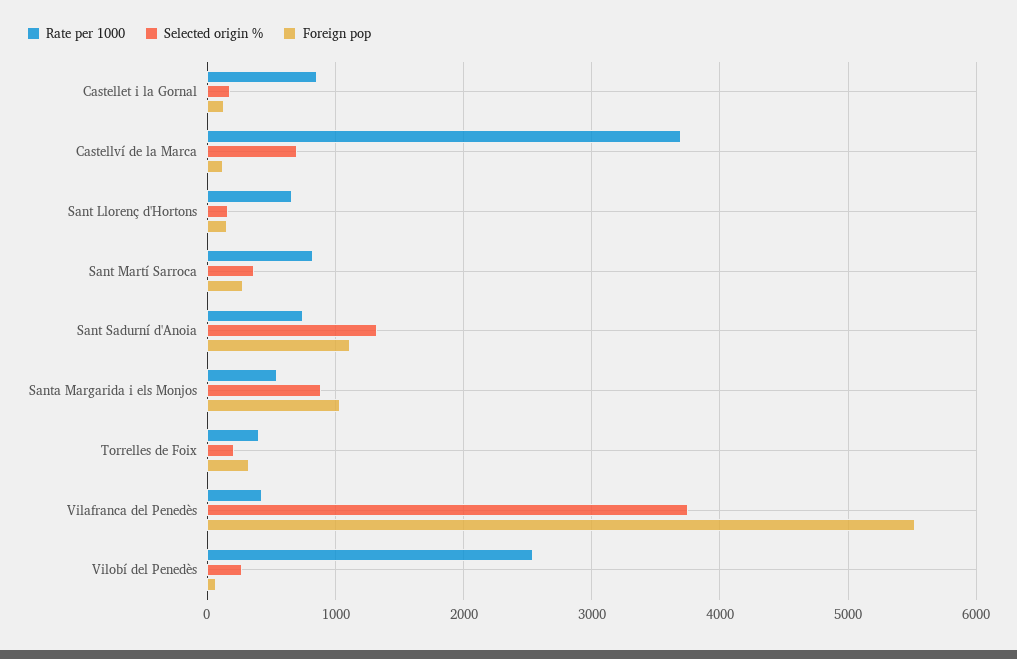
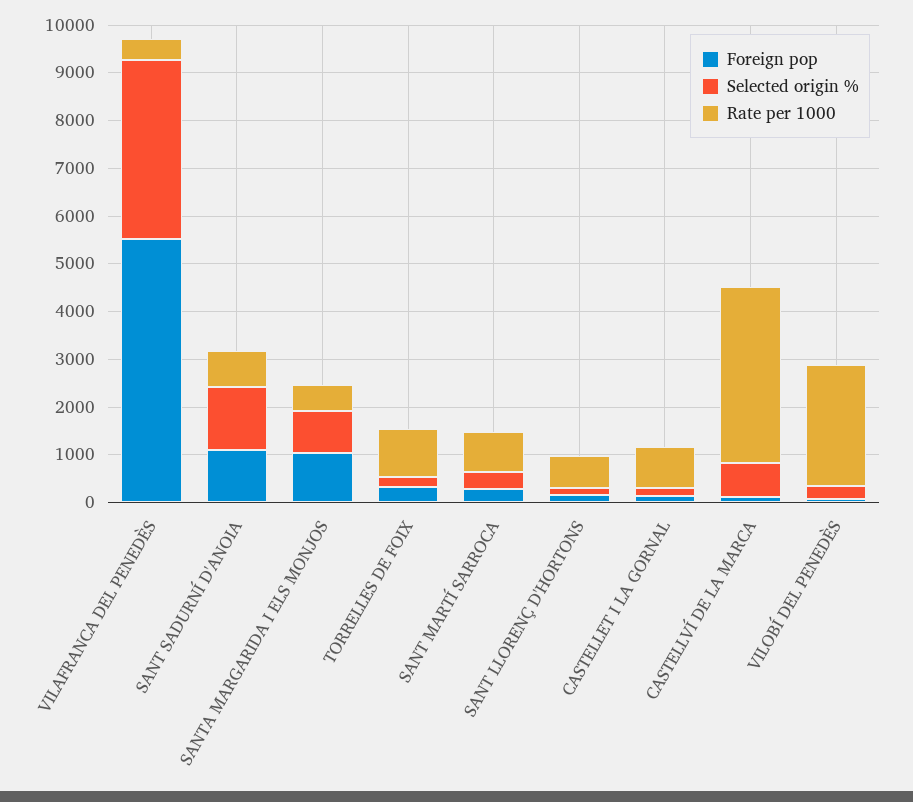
Rate per 1000, Torrelles de Foix: 400 -> 1000

